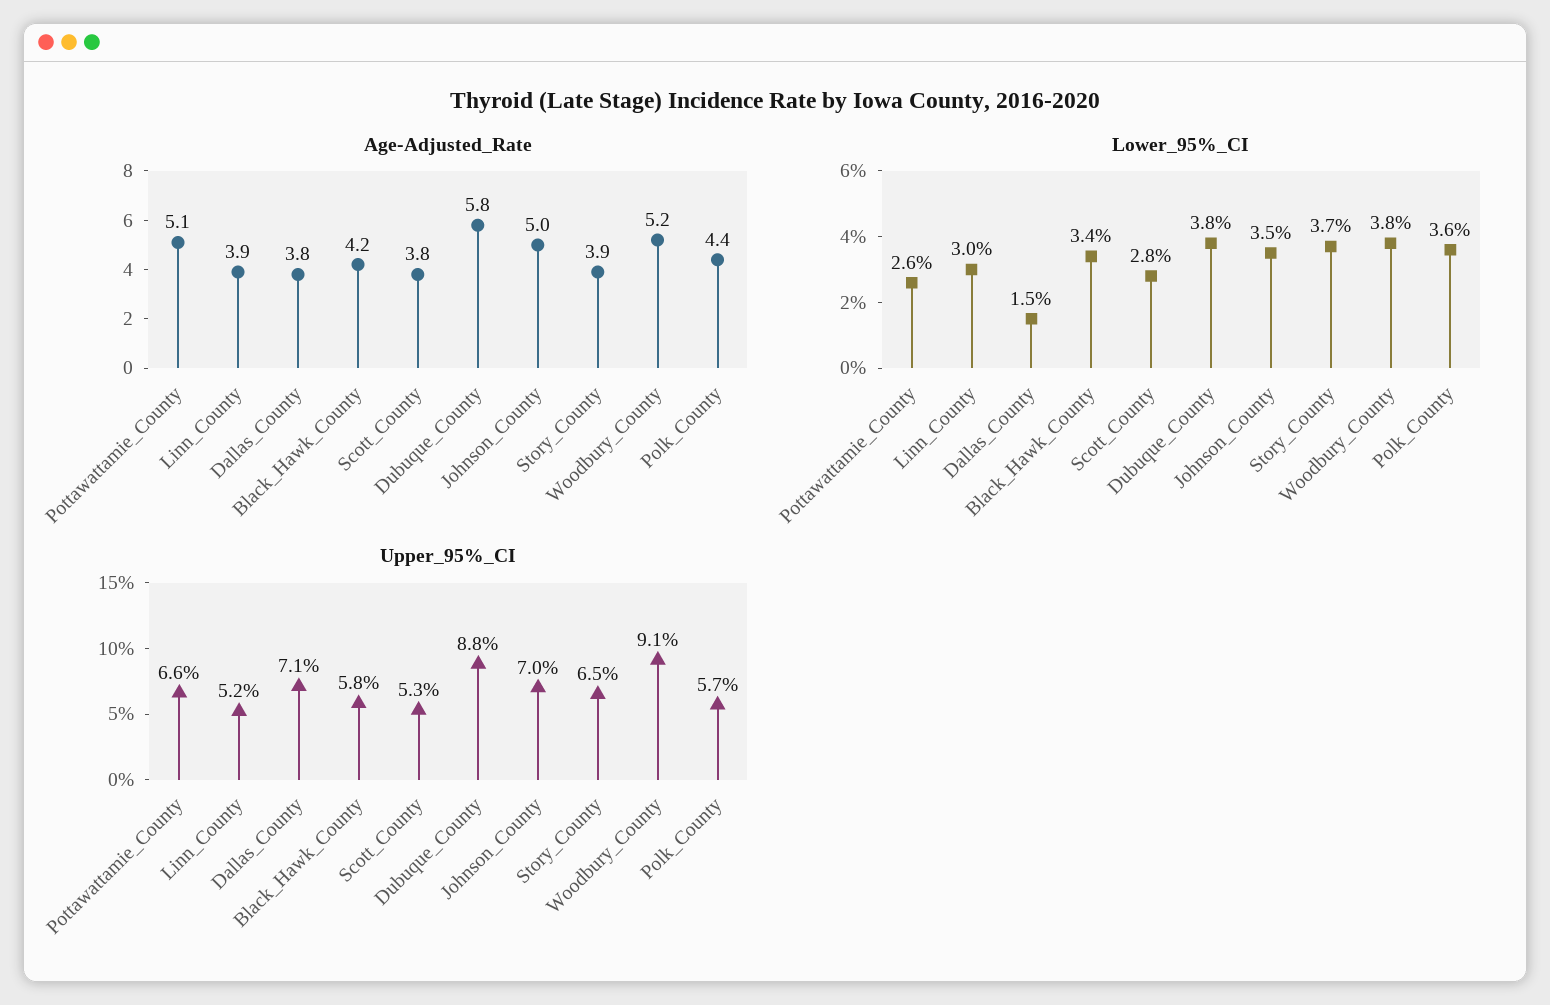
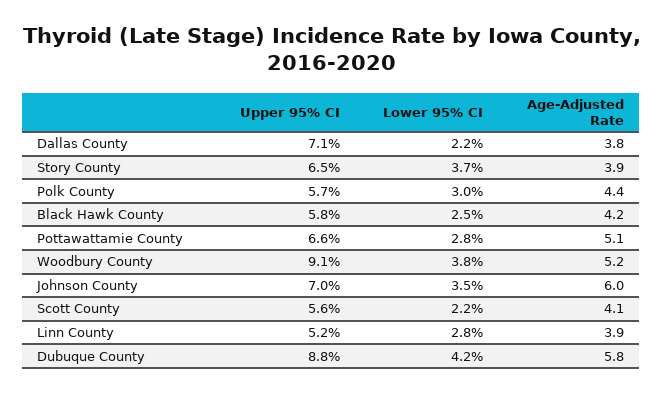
Age-Adjusted_Rate, Scott_County: 3.8 -> 4.1
Age-Adjusted_Rate, Johnson_County: 5 -> 6
Lower_95%_CI, Pottawattamie_County: 2.6 -> 2.8
Lower_95%_CI, Linn_County: 3 -> 2.8
Lower_95%_CI, Dallas_County: 1.5 -> 2.2
Lower_95%_CI, Black_Hawk_County: 3.4 -> 2.5
Lower_95%_CI, Scott_County: 2.8 -> 2.2
Lower_95%_CI, Dubuque_County: 3.8 -> 4.2
Lower_95%_CI, Polk_County: 3.6 -> 3
Upper_95%_CI, Scott_County: 5.3 -> 5.6

